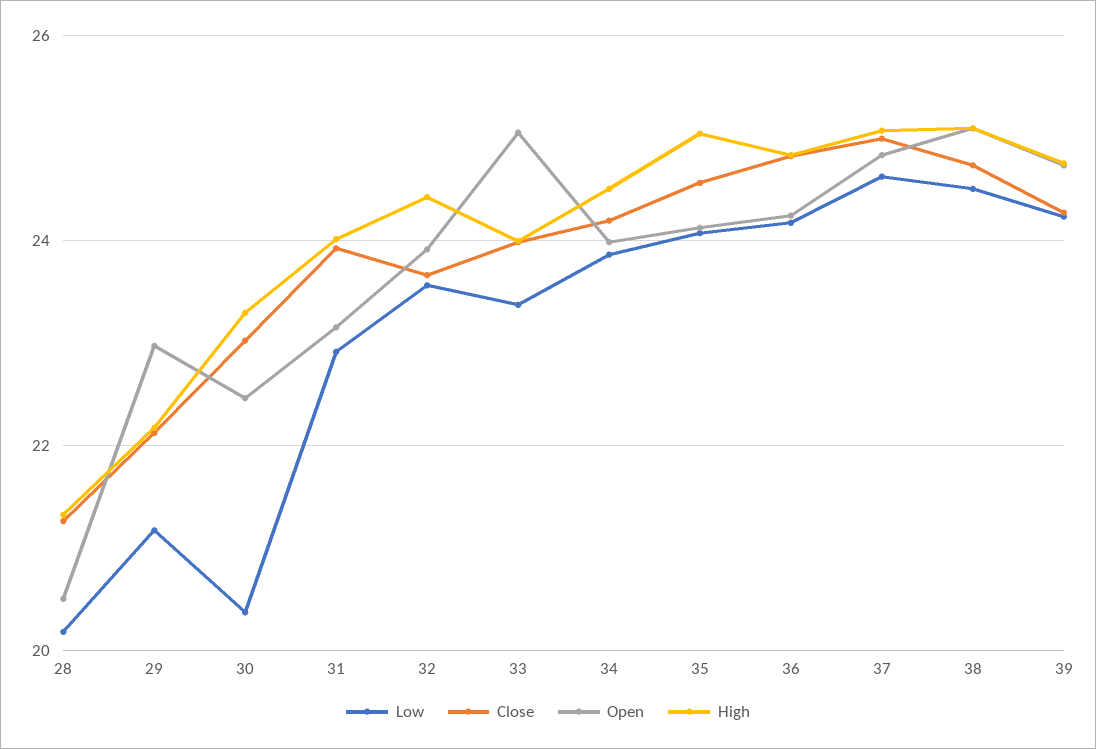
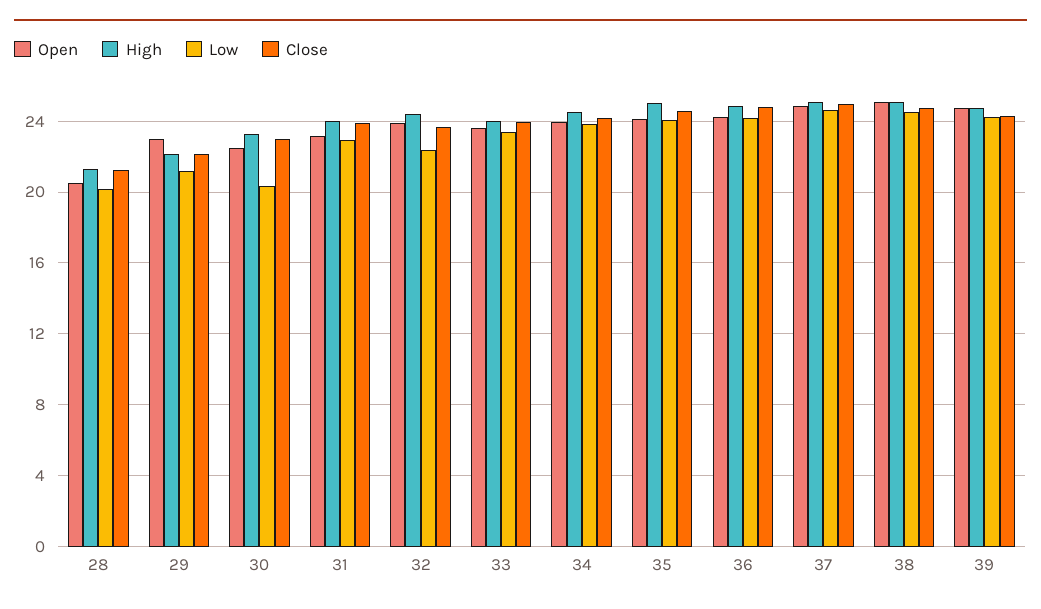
Low, 32: 23.6 -> 22.5
Open, 33: 25 -> 23.5

